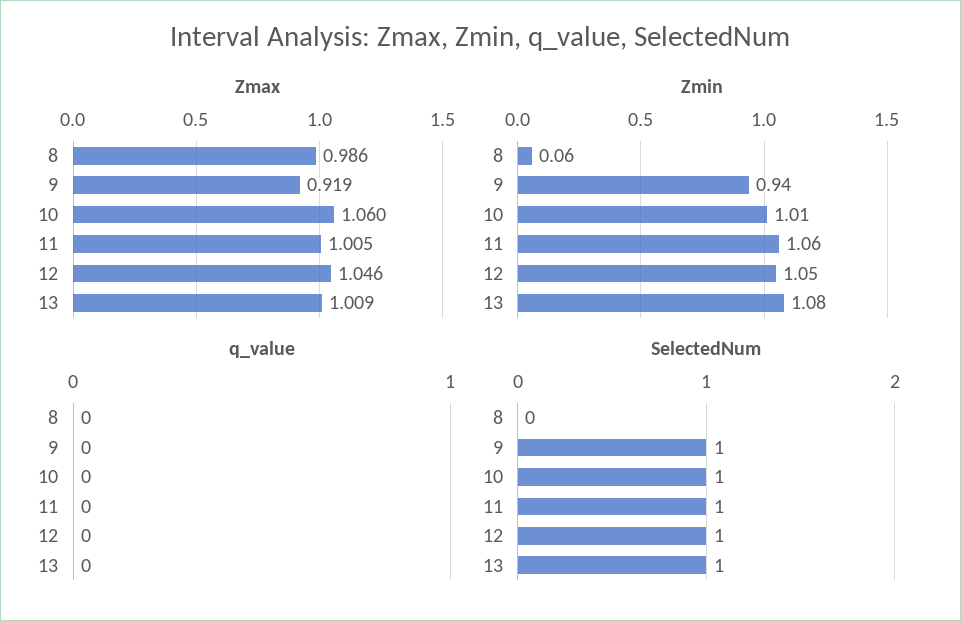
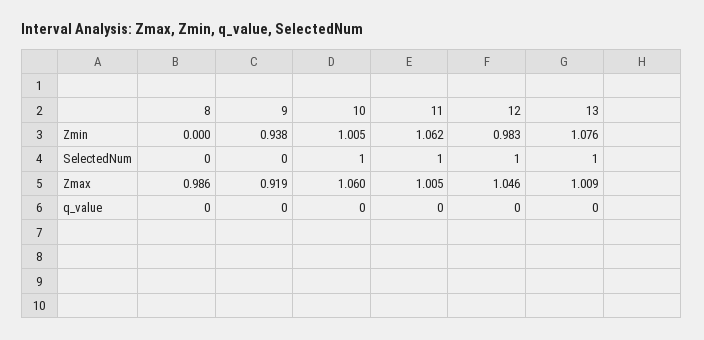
Zmin, 8: 0.06 -> 0
Zmin, 12: 1.05 -> 0.983
SelectedNum, 9: 1 -> 0

